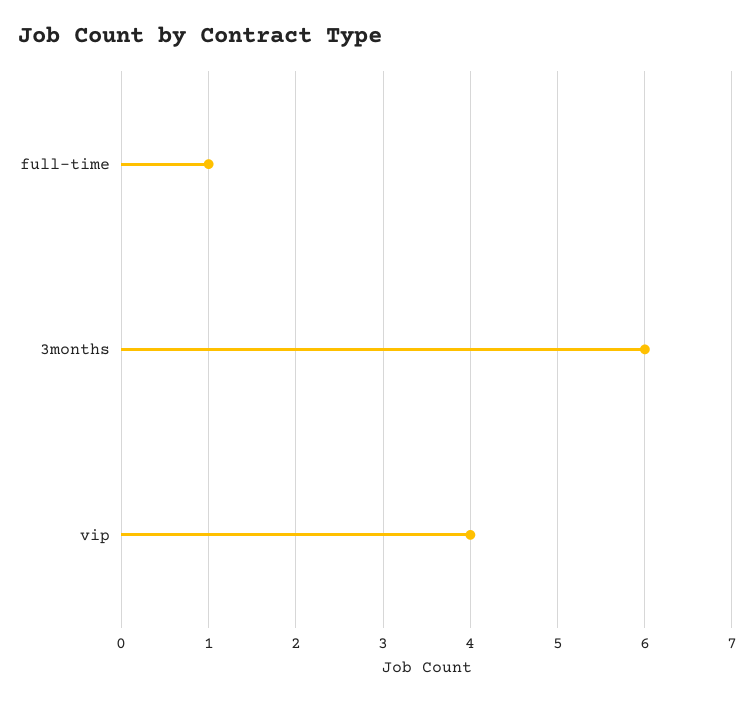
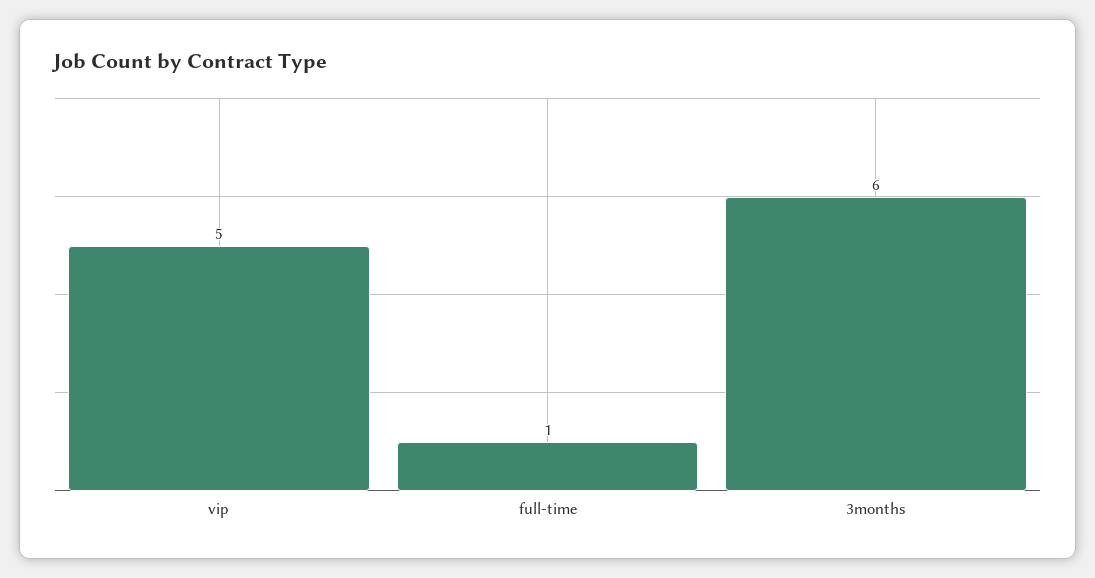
vip: 4 -> 5

